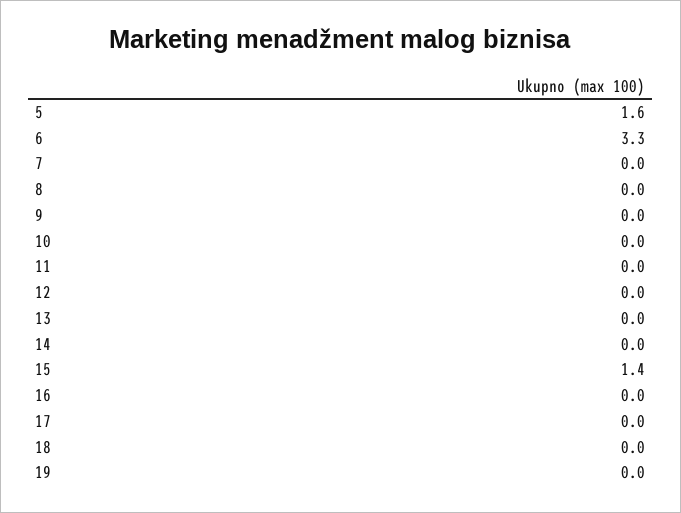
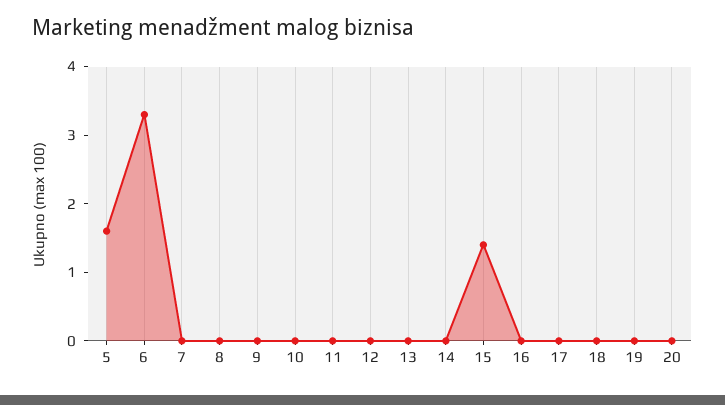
20: none -> 0

